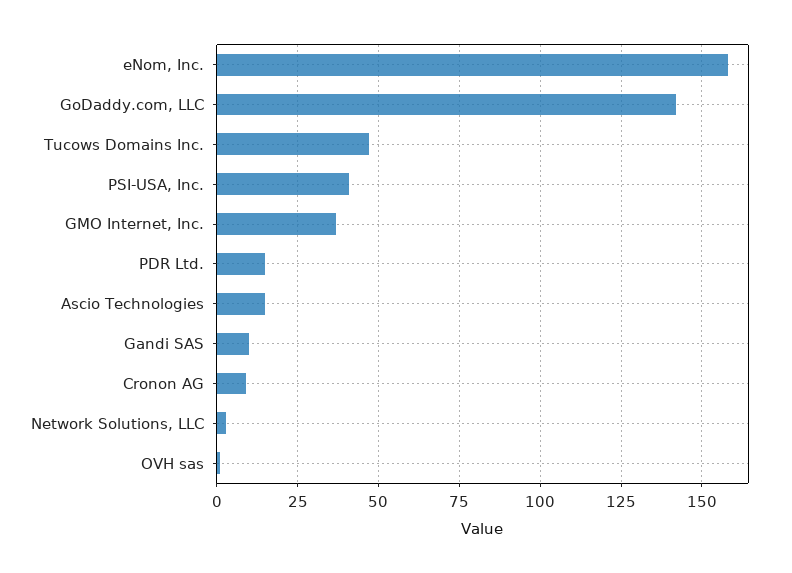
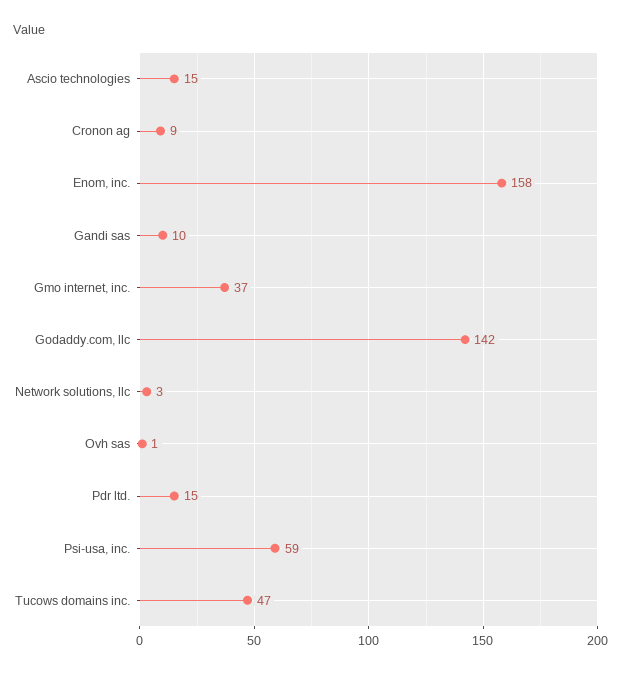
PSI-USA, Inc.: 40 -> 59

